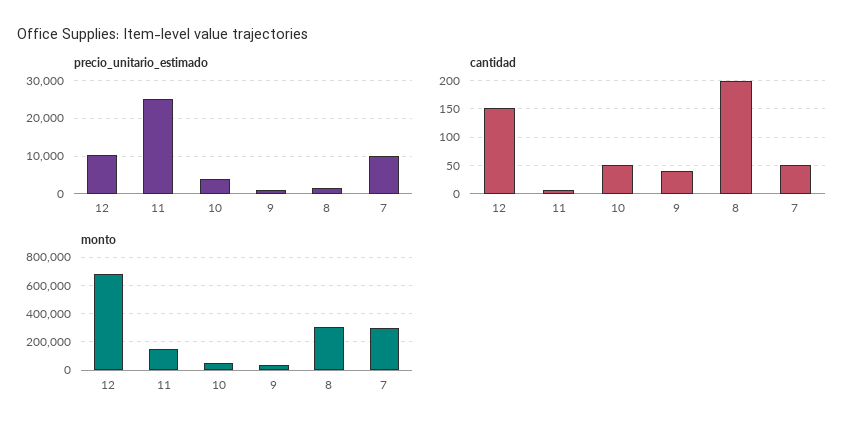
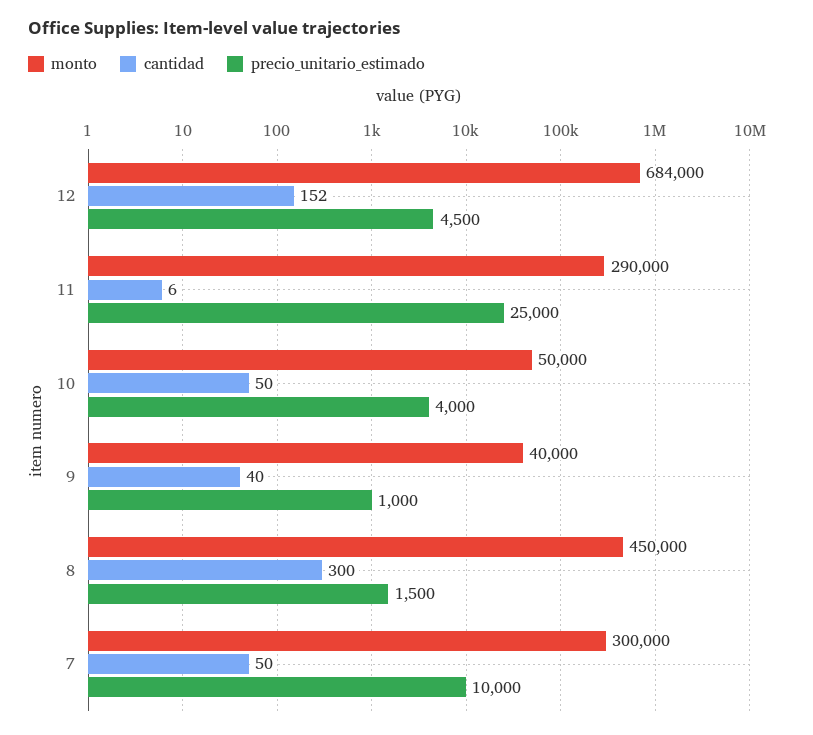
precio_unitario_estimado, 12: 10000 -> 4500
cantidad, 8: 200 -> 300
monto, 11: 150000 -> 290000
monto, 8: 300000 -> 450000

